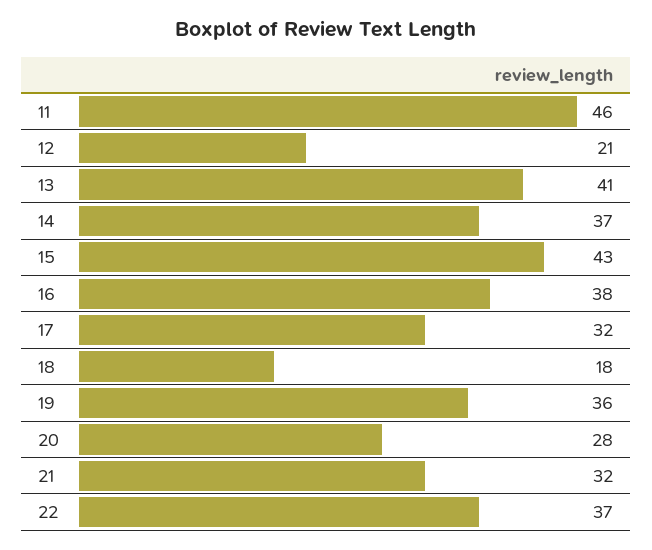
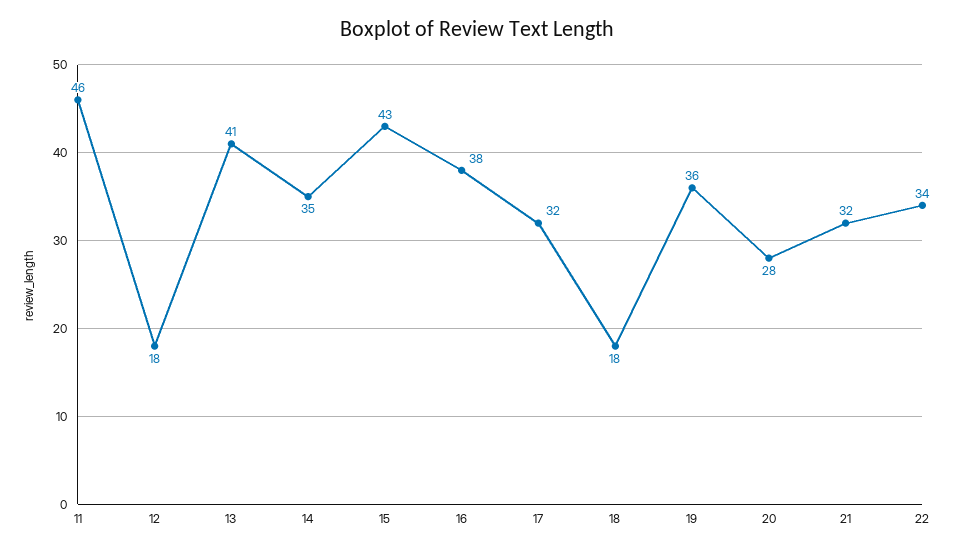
12: 21 -> 18
14: 37 -> 35
22: 37 -> 34

